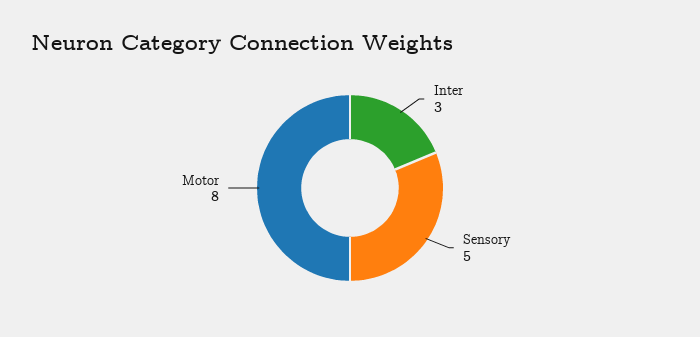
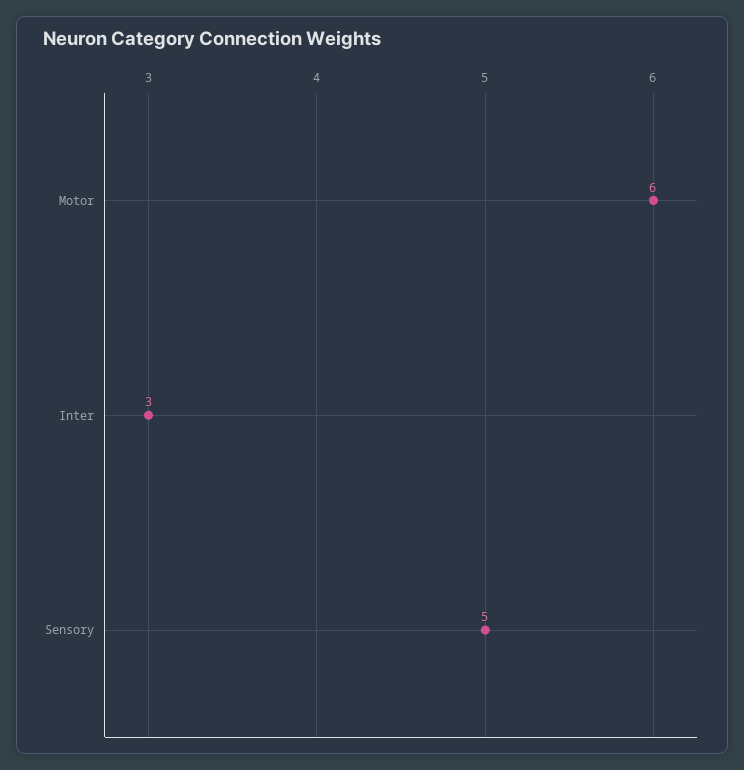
Motor: 8 -> 6

